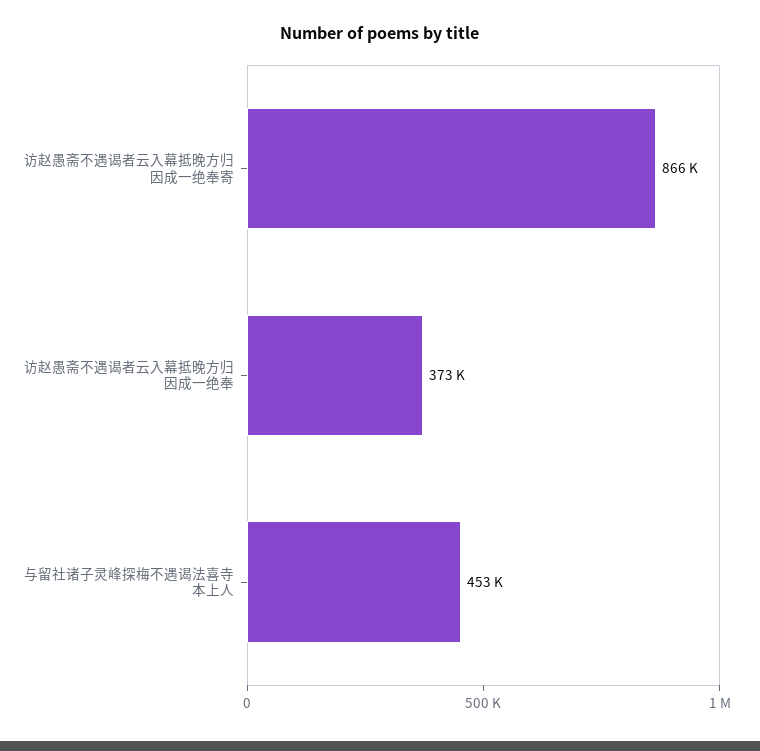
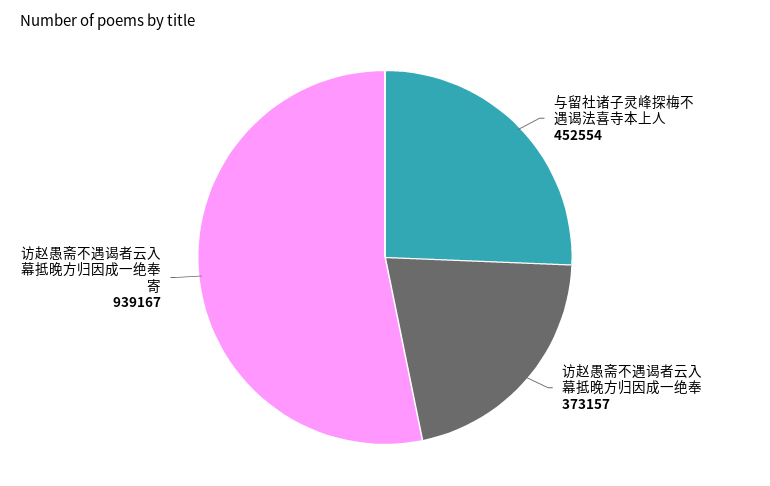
访赵愚斋不遇谒者云入幕抵晚方归因成一绝奉寄: 866000 -> 939167

